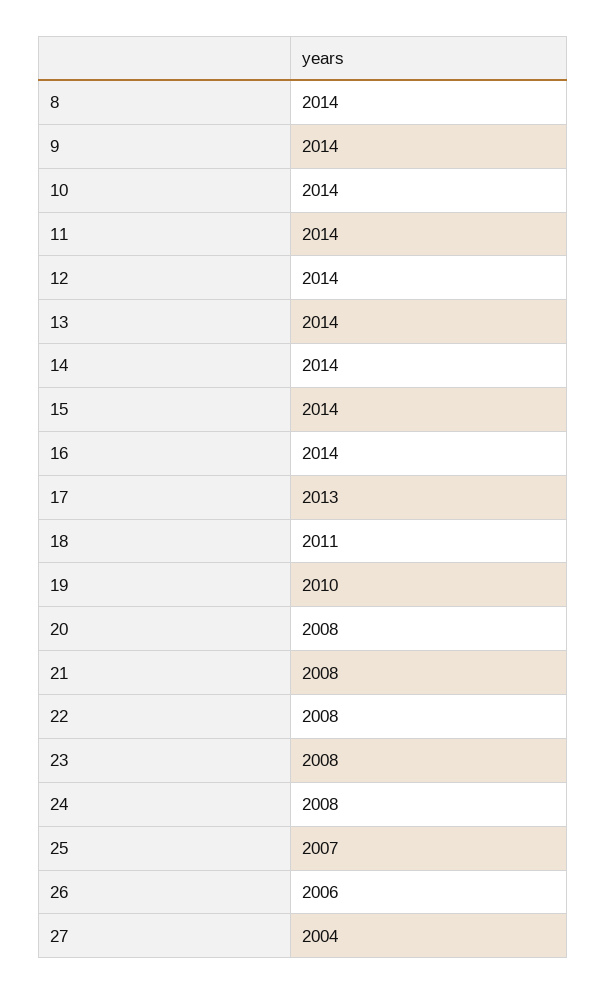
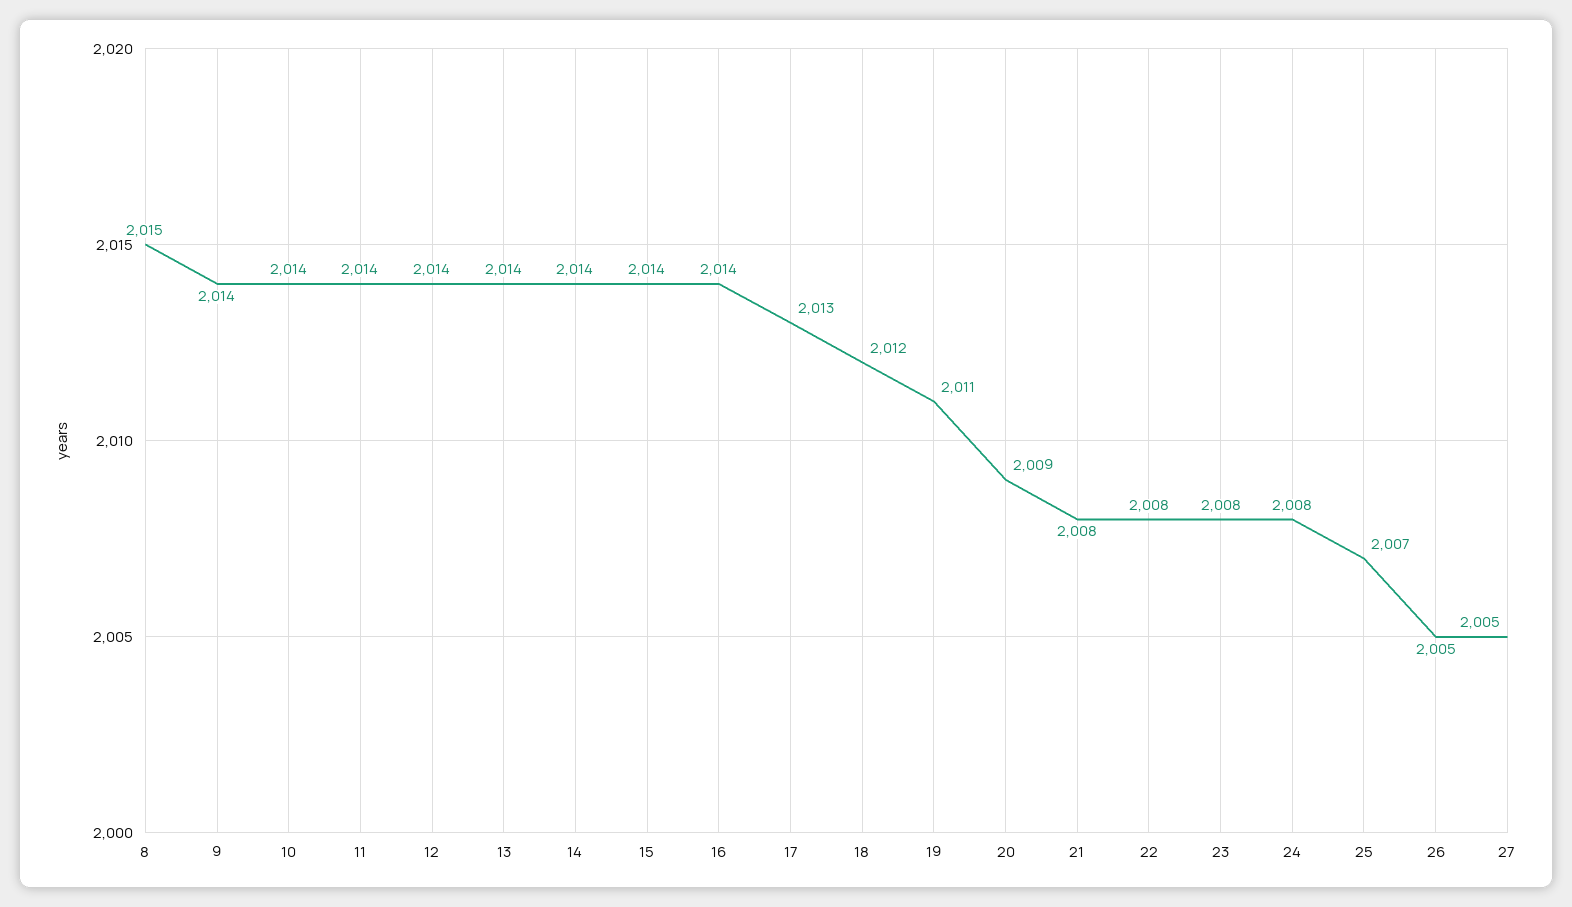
8: 2014 -> 2015
18: 2011 -> 2012
19: 2010 -> 2011
20: 2008 -> 2009
26: 2006 -> 2005
27: 2004 -> 2005

